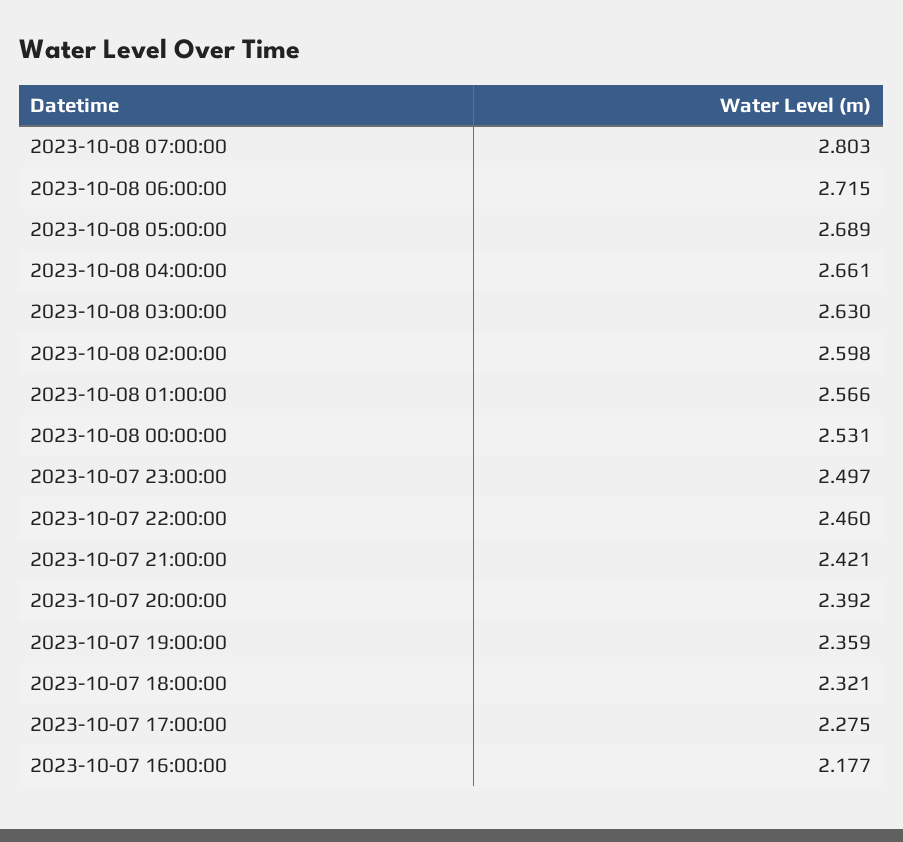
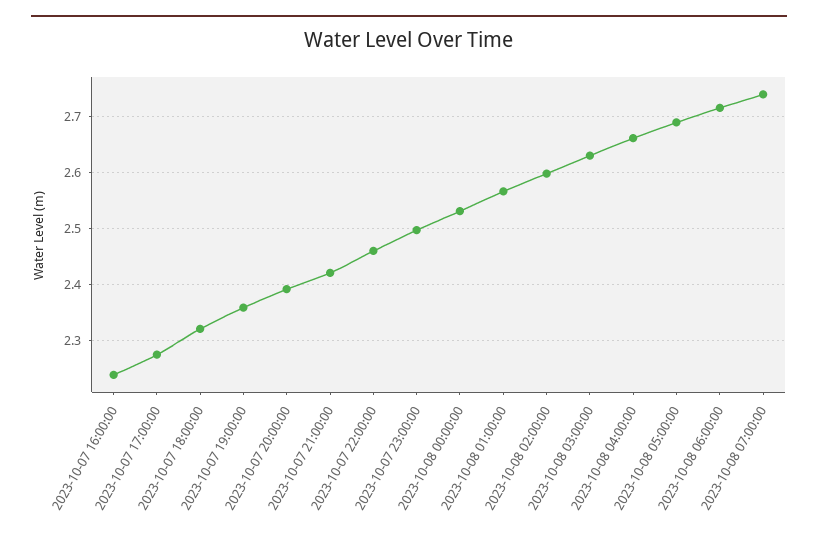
2023-10-08 07:00:00: 2.803 -> 2.74
2023-10-07 16:00:00: 2.177 -> 2.24

